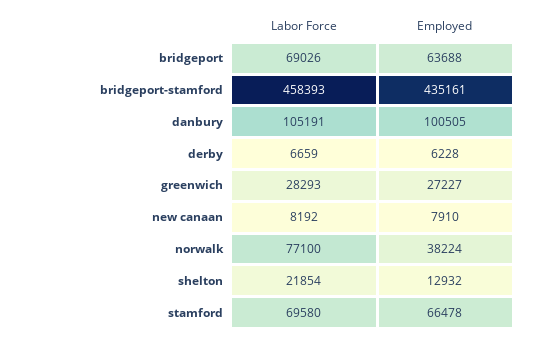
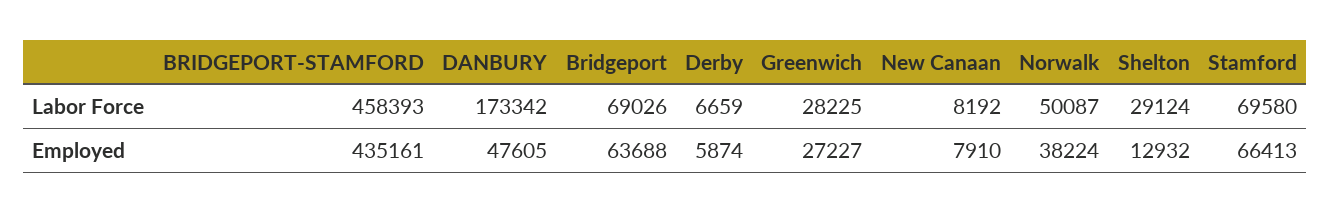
Labor Force, danbury: 105191 -> 173342
Employed, danbury: 100505 -> 47605
Employed, derby: 6228 -> 5874
Labor Force, greenwich: 28293 -> 28225
Labor Force, norwalk: 77100 -> 50087
Labor Force, shelton: 21854 -> 29124
Employed, stamford: 66478 -> 66413

